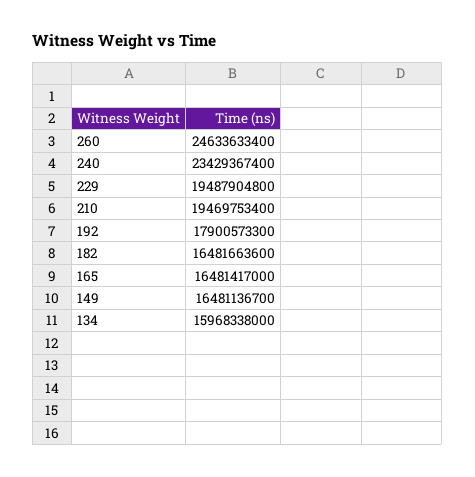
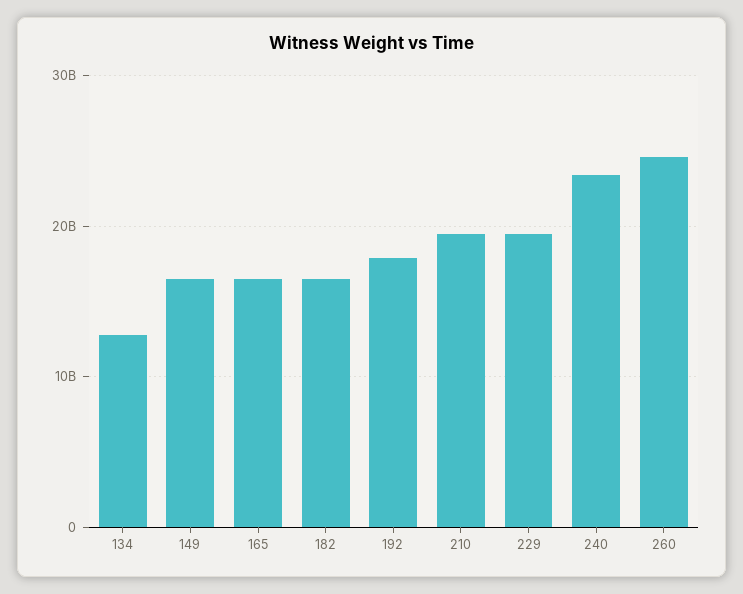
134: 15968338000 -> 13000000000

